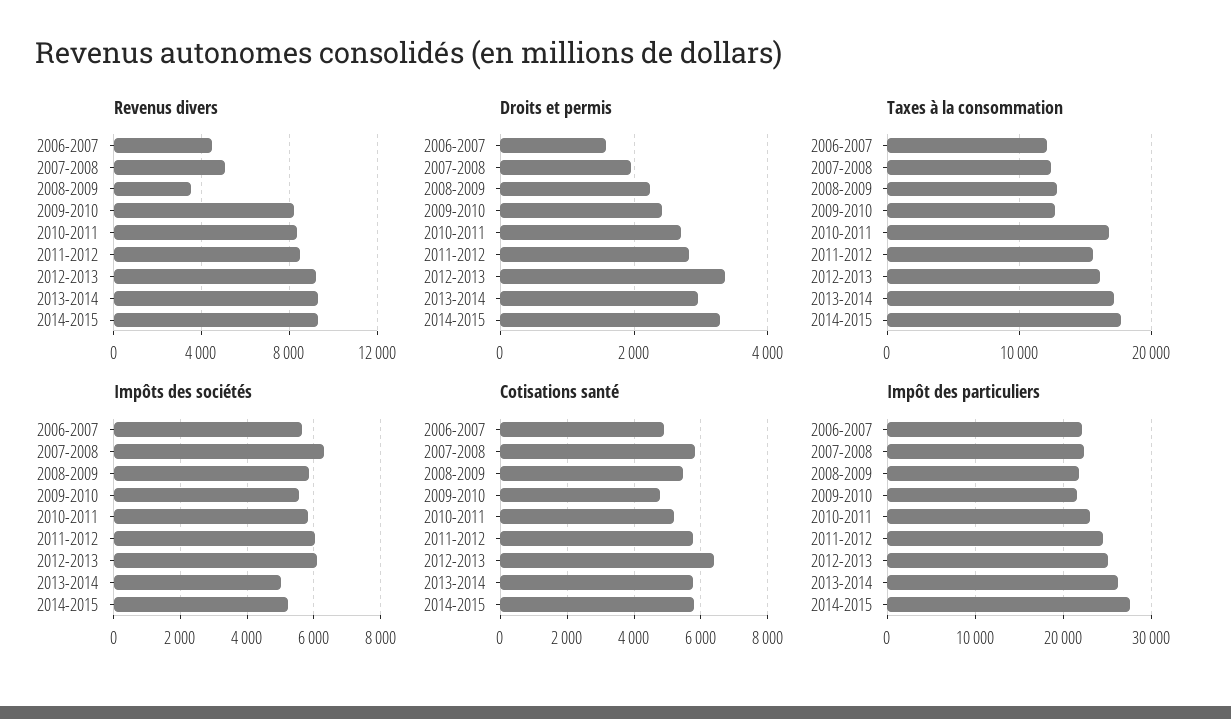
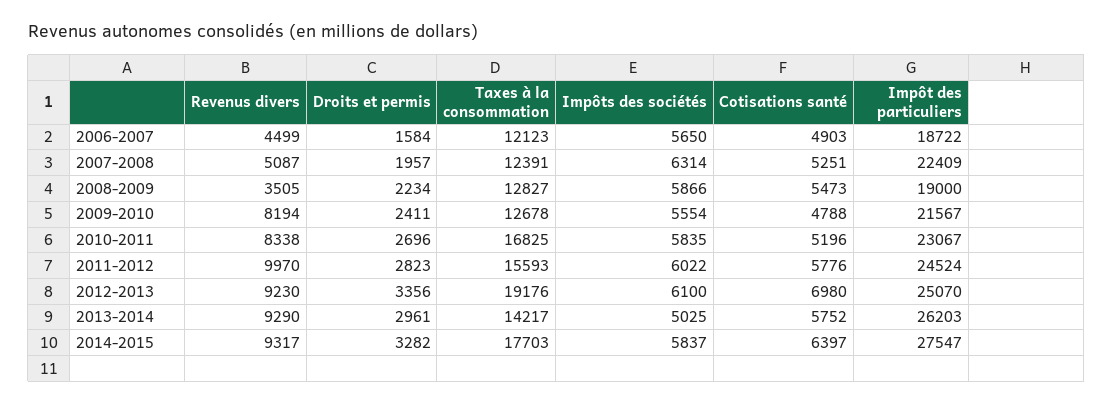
Revenus divers, 2011-2012: 8500 -> 9970
Taxes à la consommation, 2012-2013: 16000 -> 19176
Taxes à la consommation, 2013-2014: 17000 -> 14217
Impôts des sociétés, 2014-2015: 5200 -> 5837
Cotisations santé, 2007-2008: 5800 -> 5251
Cotisations santé, 2012-2013: 6400 -> 6980
Cotisations santé, 2014-2015: 5800 -> 6397
Impôt des particuliers, 2006-2007: 22000 -> 18722
Impôt des particuliers, 2008-2009: 22000 -> 19000

